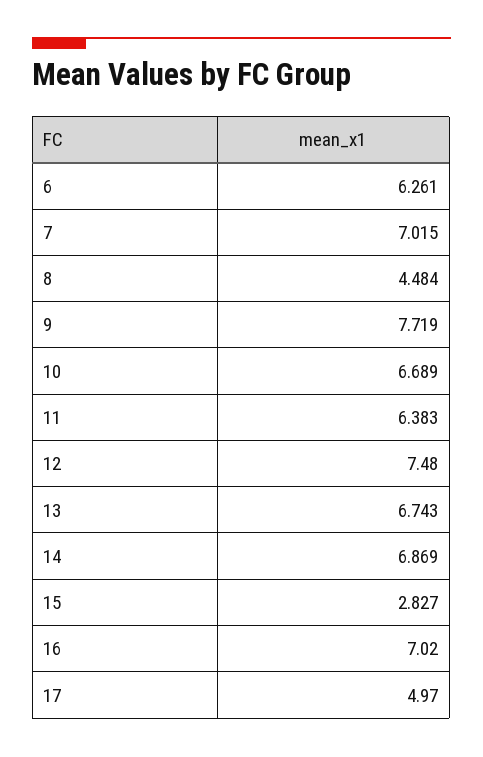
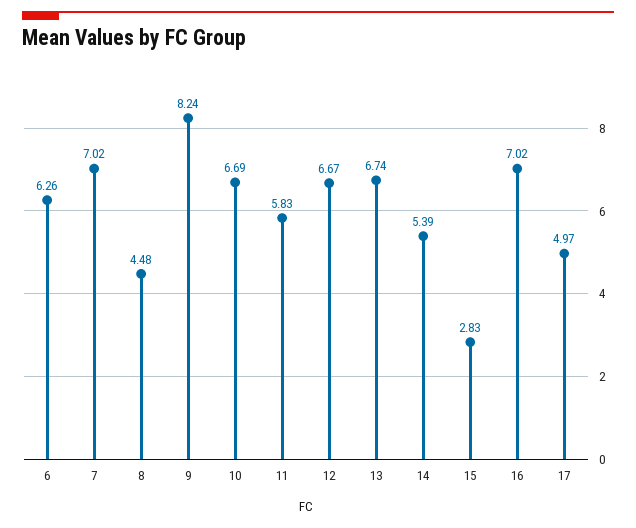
9: 7.719 -> 8.24
11: 6.383 -> 5.83
12: 7.48 -> 6.67
14: 6.869 -> 5.39

